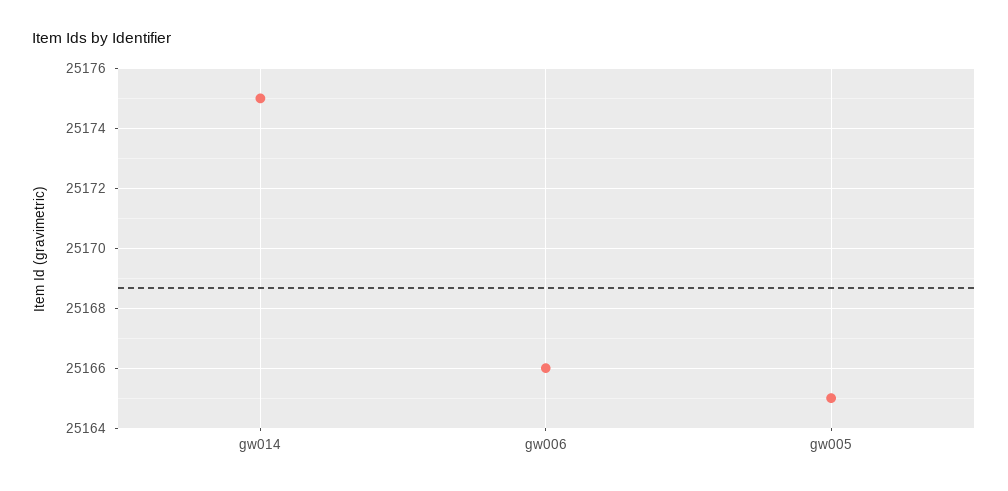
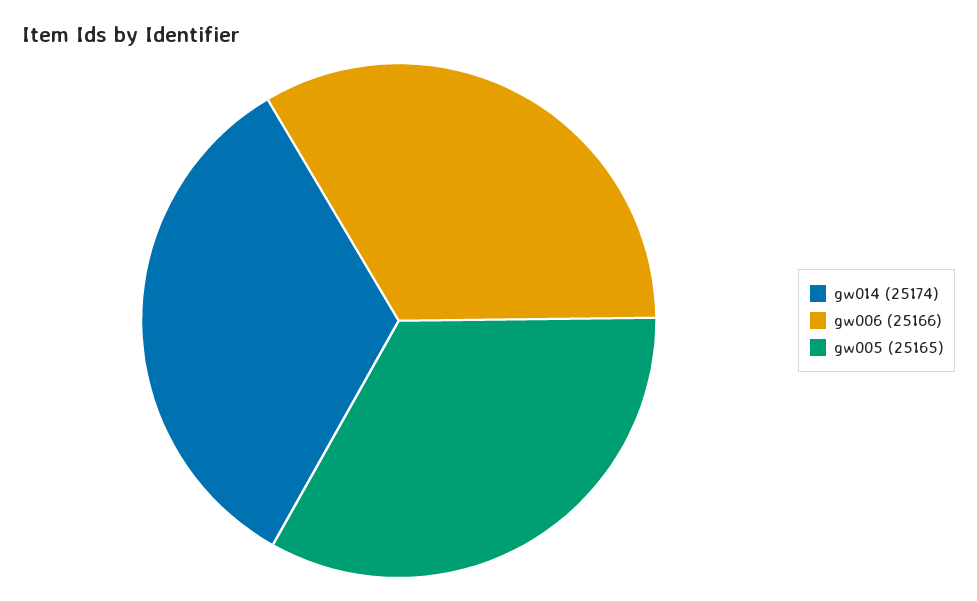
gw014: 25175 -> 25174

